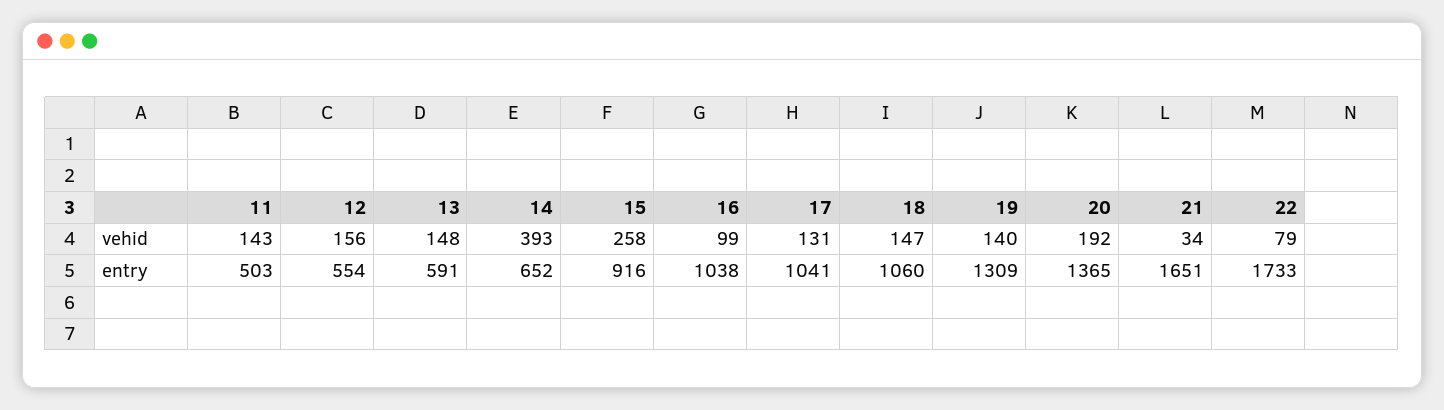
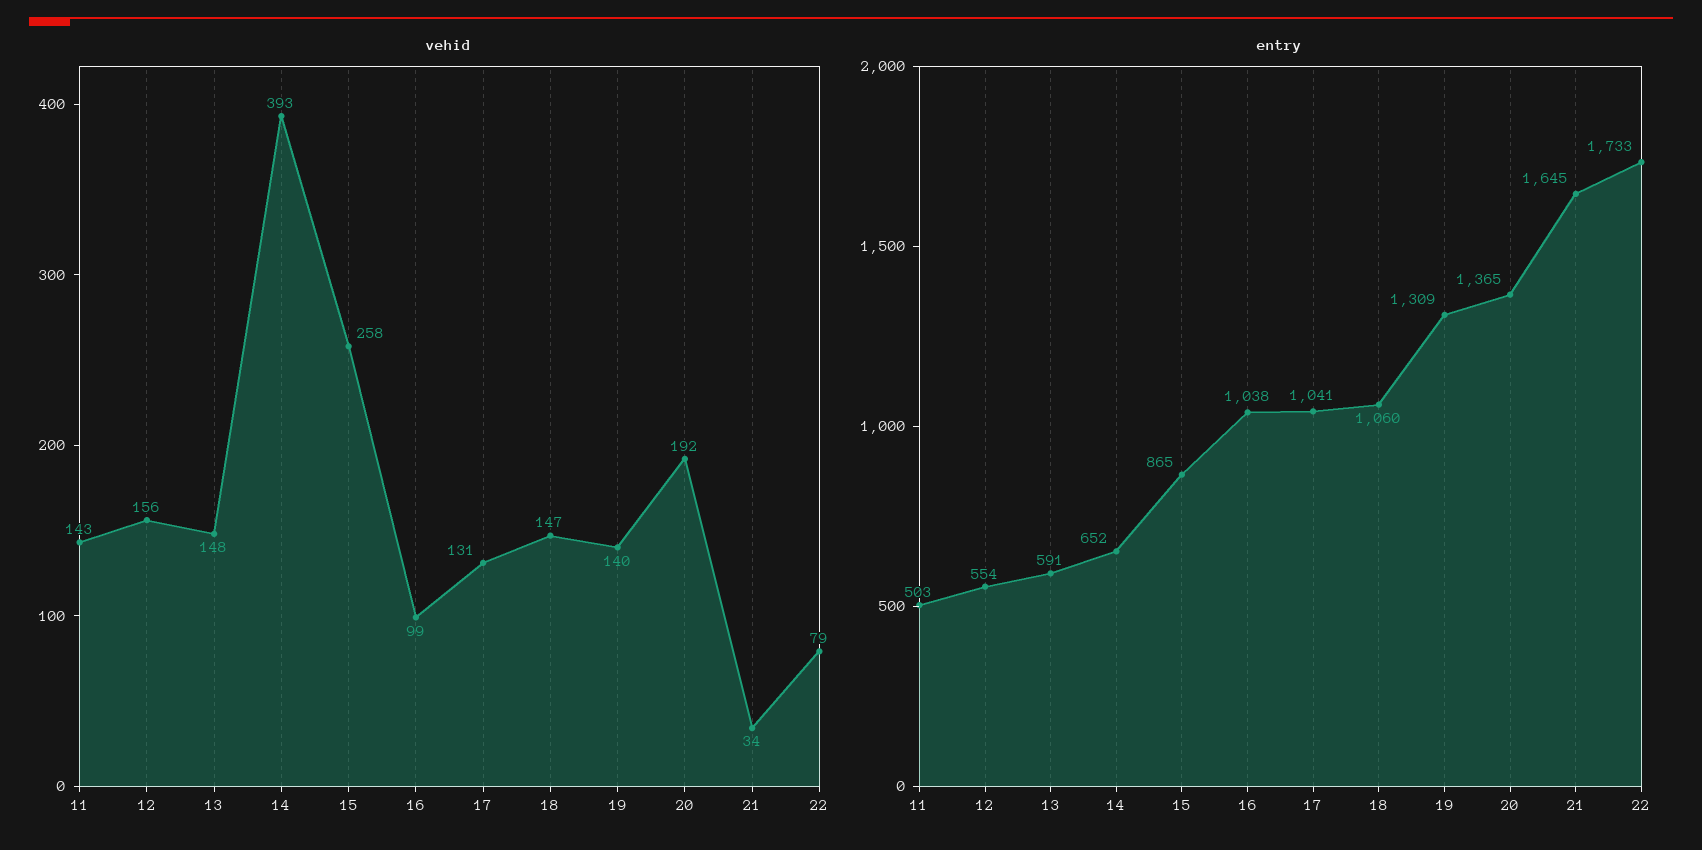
entry, 15: 916 -> 865
entry, 21: 1651 -> 1645

